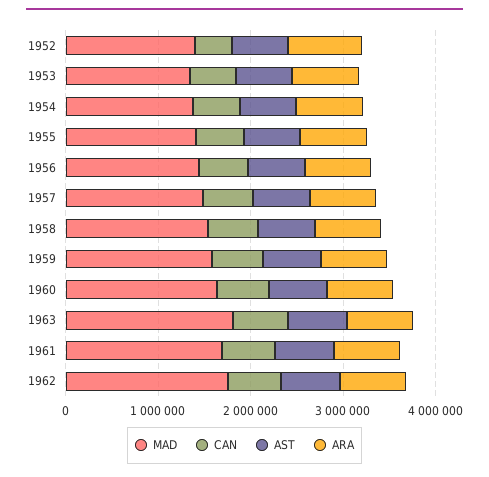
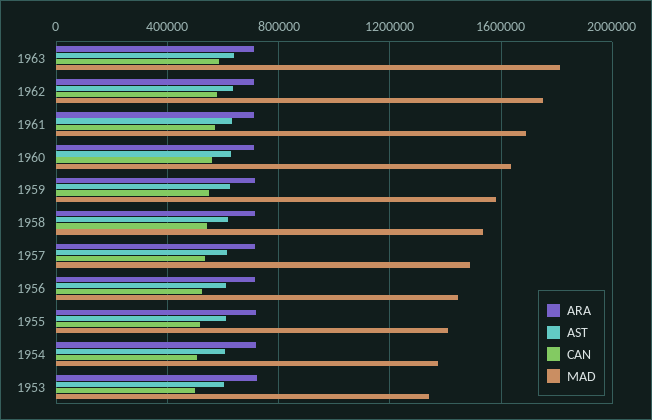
MAD, 1952: 1400000 -> none
CAN, 1952: 400000 -> none
AST, 1952: 600000 -> none
ARA, 1952: 800000 -> none

